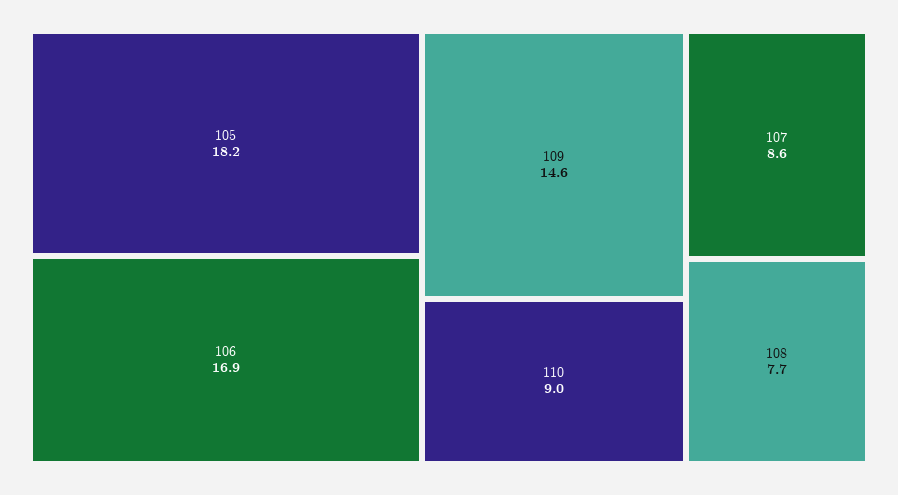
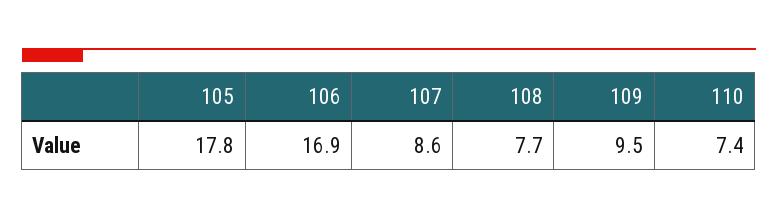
105: 18.2 -> 17.8
109: 14.6 -> 9.5
110: 9 -> 7.4

